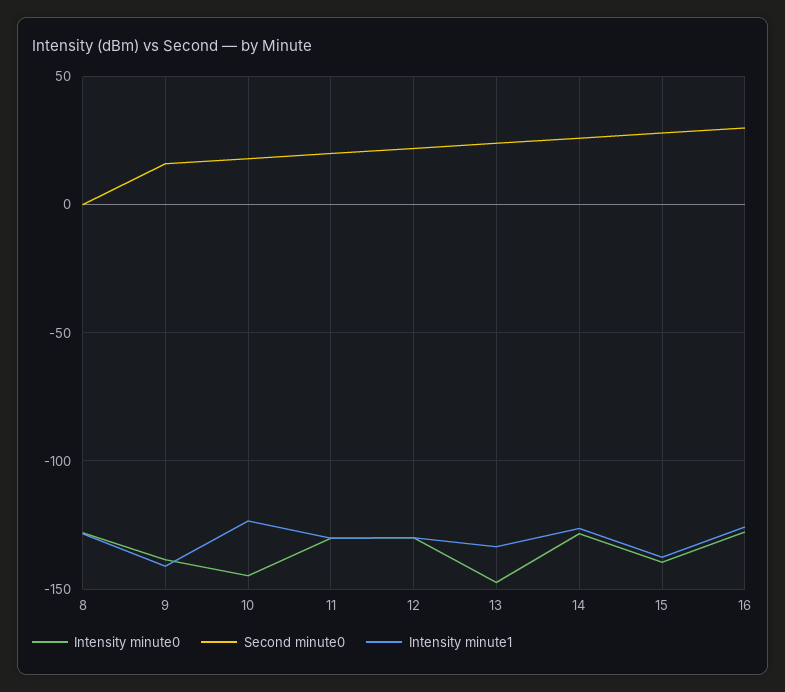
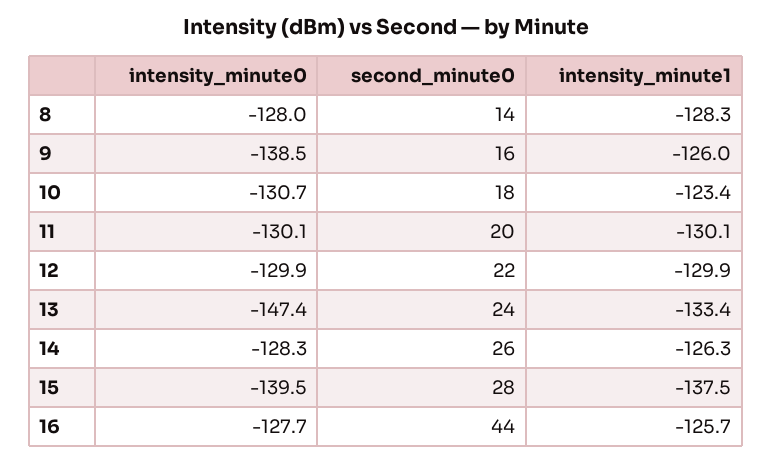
Second minute0, 8: 0 -> 14
Intensity minute1, 9: -140 -> -126
Intensity minute0, 10: -145 -> -130.7
Second minute0, 16: 30 -> 44

